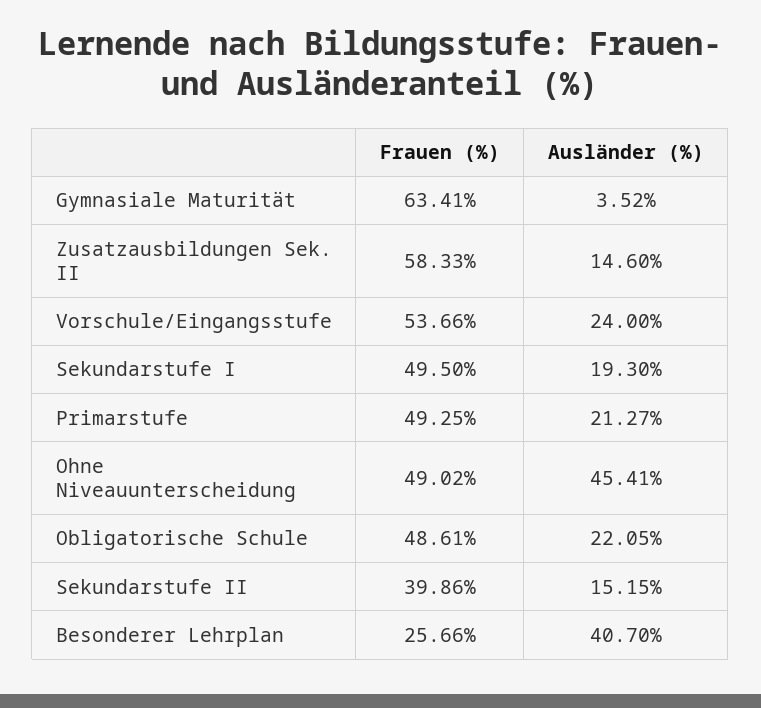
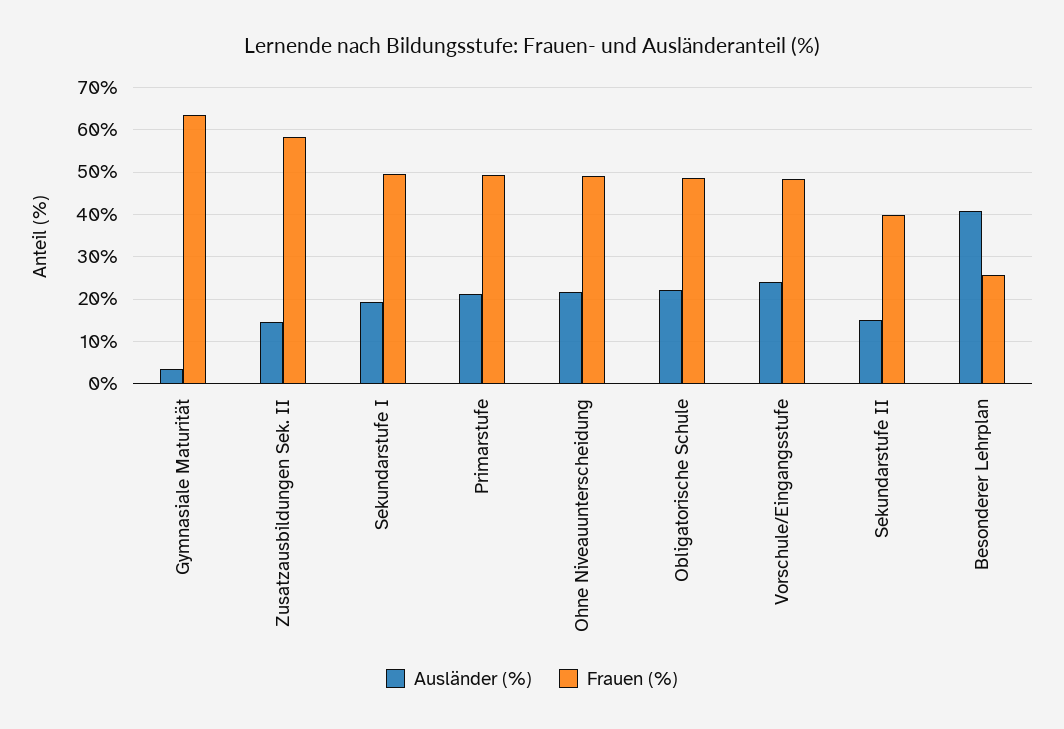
Frauen (%), Vorschule/Eingangsstufe: 53.66 -> 48
Ausländer (%), Ohne Niveauunterscheidung: 45.41 -> 22

